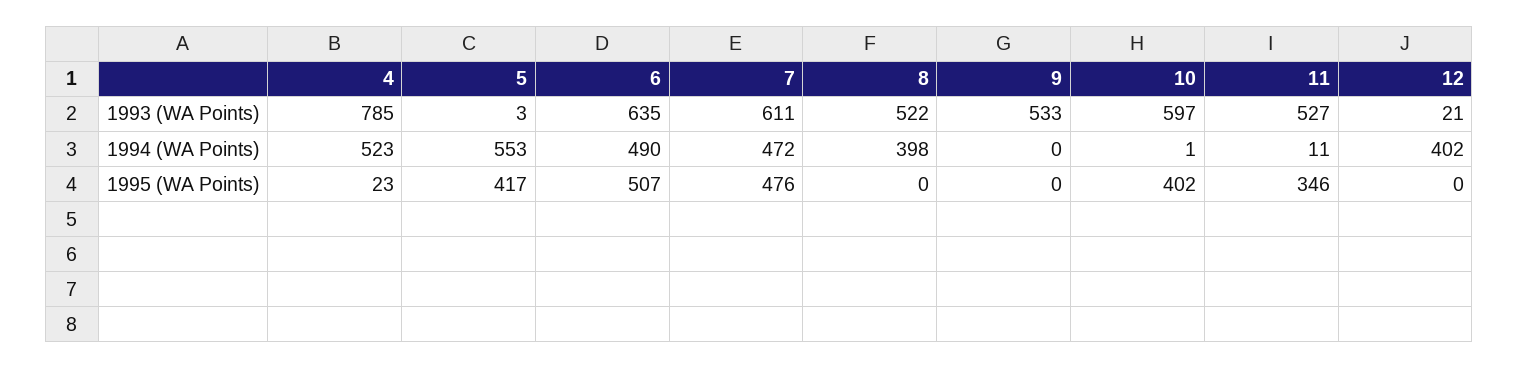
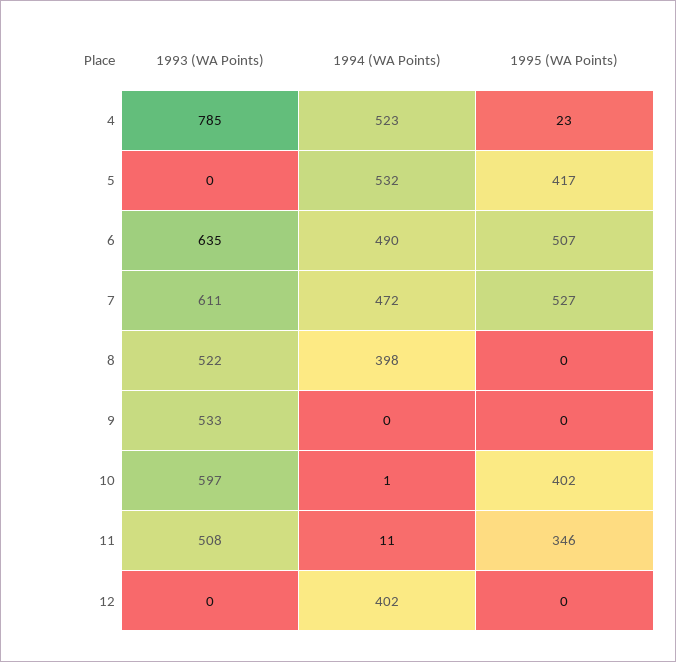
5, 1993 (WA Points): 3 -> 0
11, 1993 (WA Points): 527 -> 508
12, 1993 (WA Points): 21 -> 0
5, 1994 (WA Points): 553 -> 532
7, 1995 (WA Points): 476 -> 527

